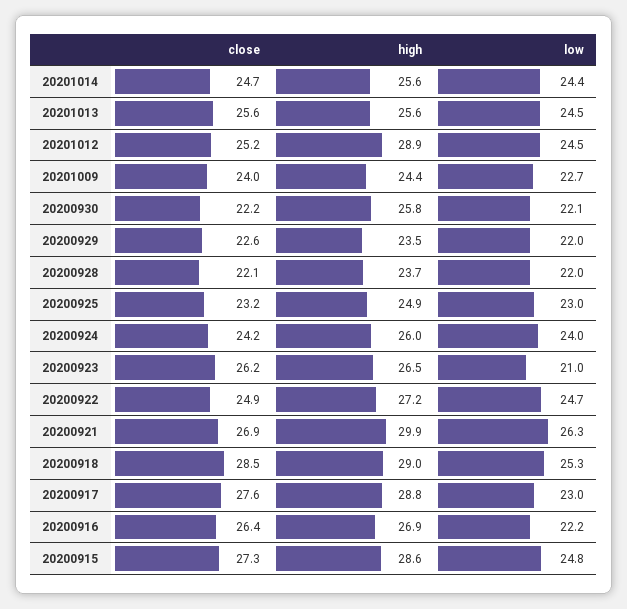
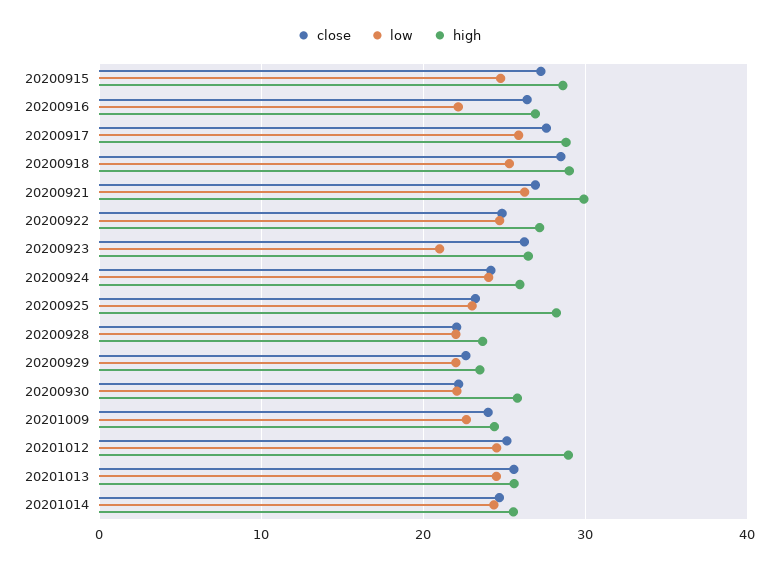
high, 20200925: 24.9 -> 28
low, 20200917: 23 -> 26

